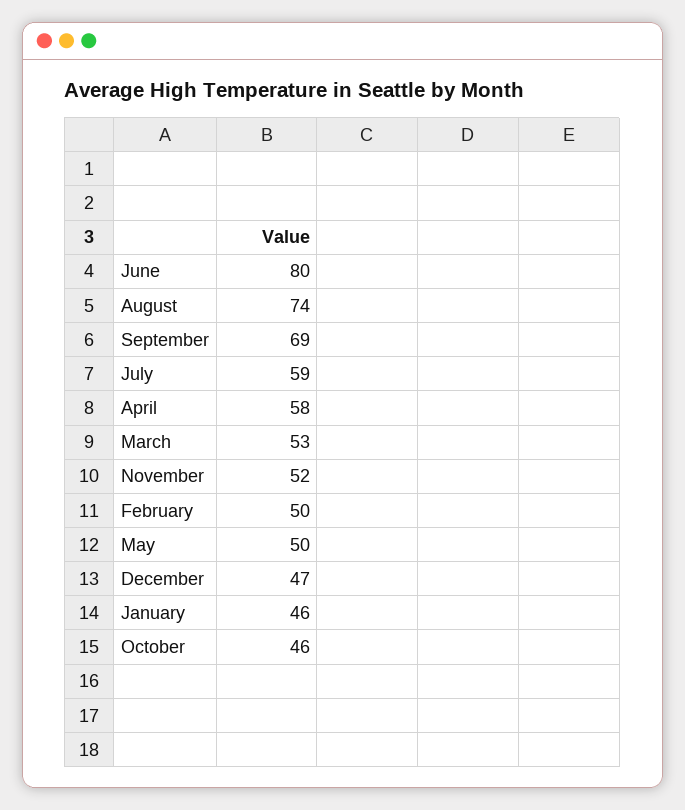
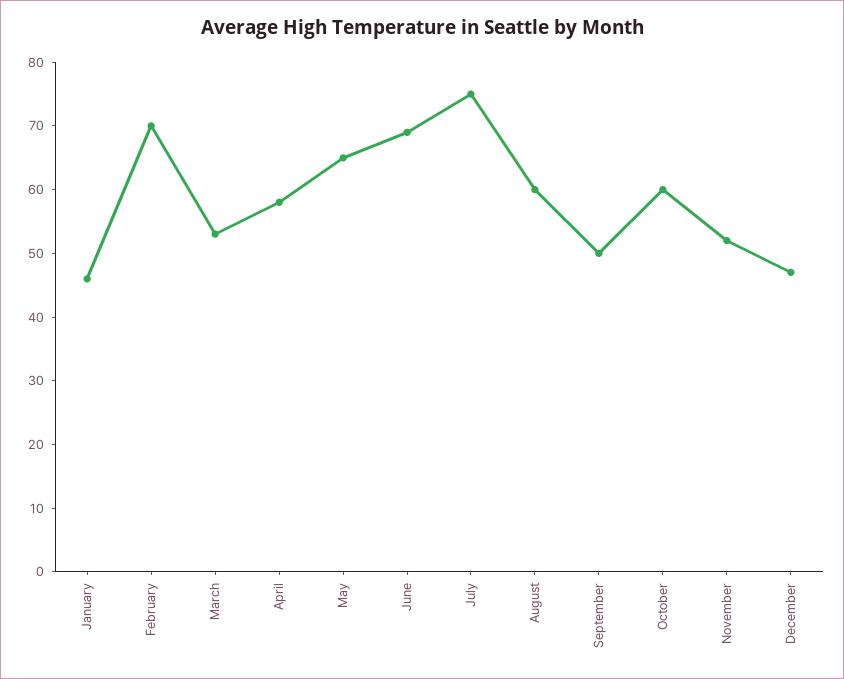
June: 80 -> 70
August: 74 -> 60
September: 69 -> 50
July: 59 -> 75
February: 50 -> 70
May: 50 -> 65
October: 46 -> 60

